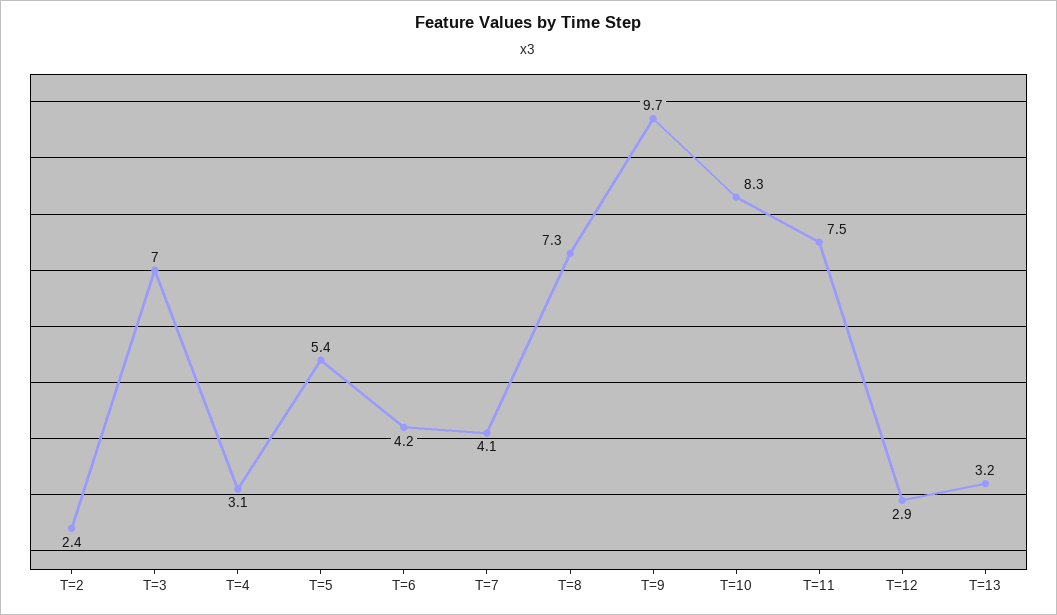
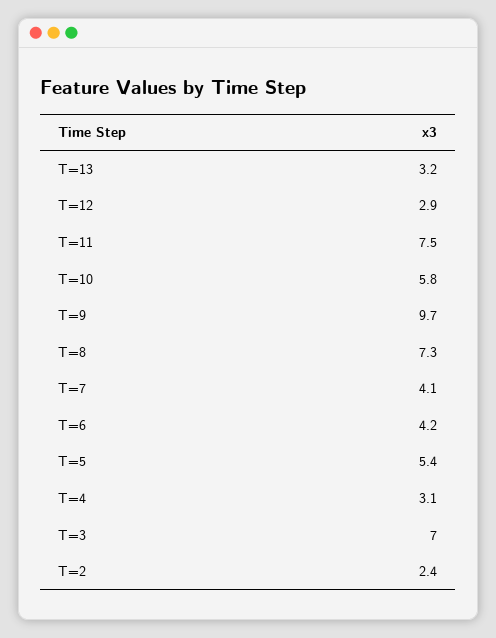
T=10: 8.3 -> 5.8

